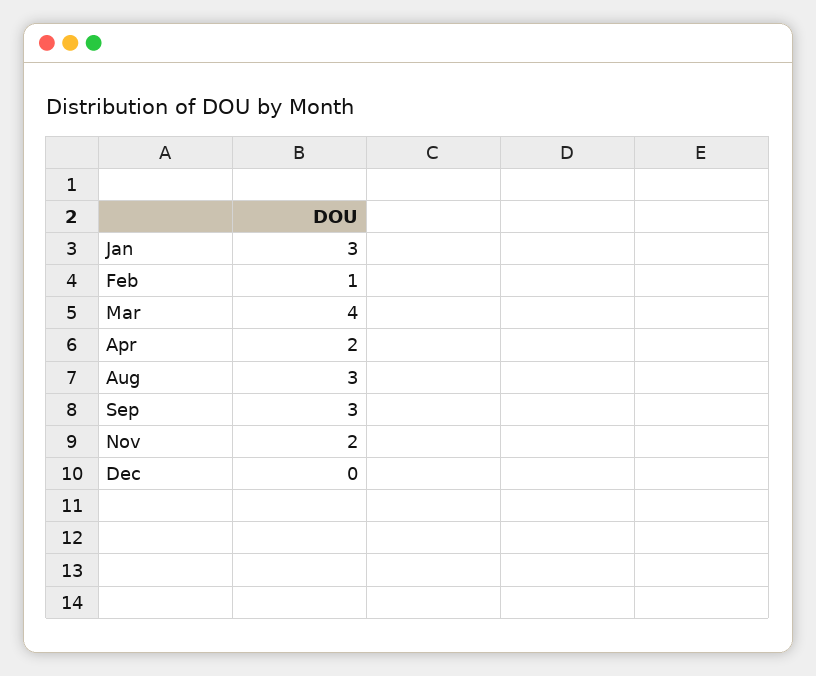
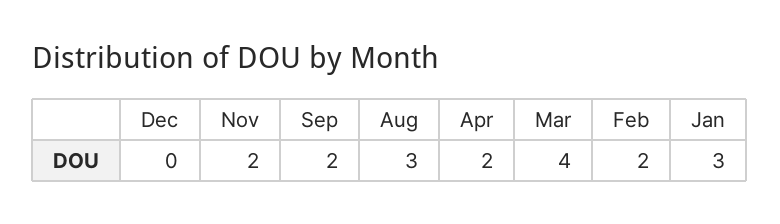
Feb: 1 -> 2
Sep: 3 -> 2

